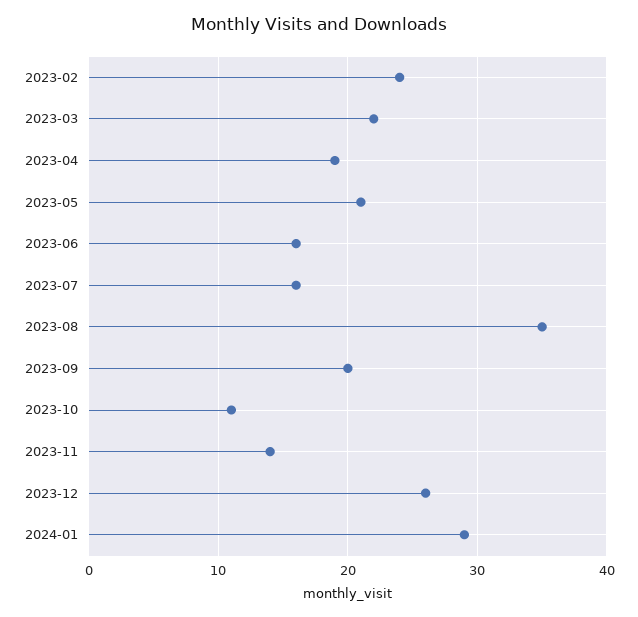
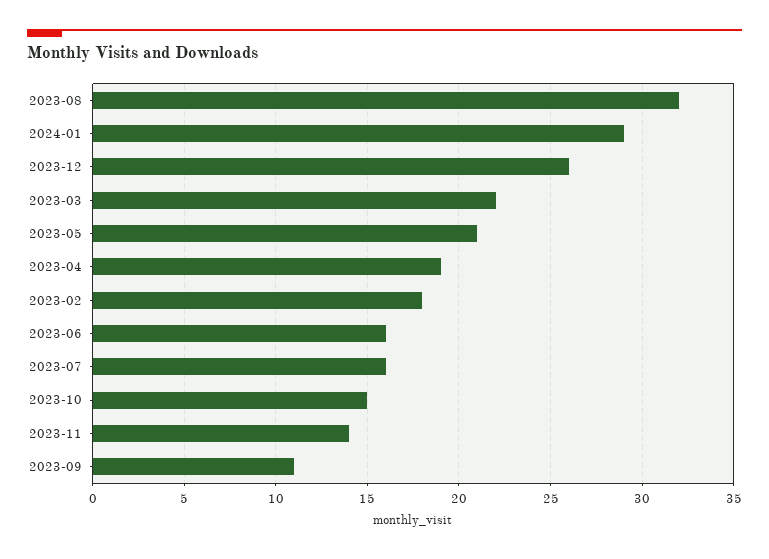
2023-02: 24 -> 18
2023-08: 35 -> 32
2023-09: 20 -> 11
2023-10: 11 -> 15

